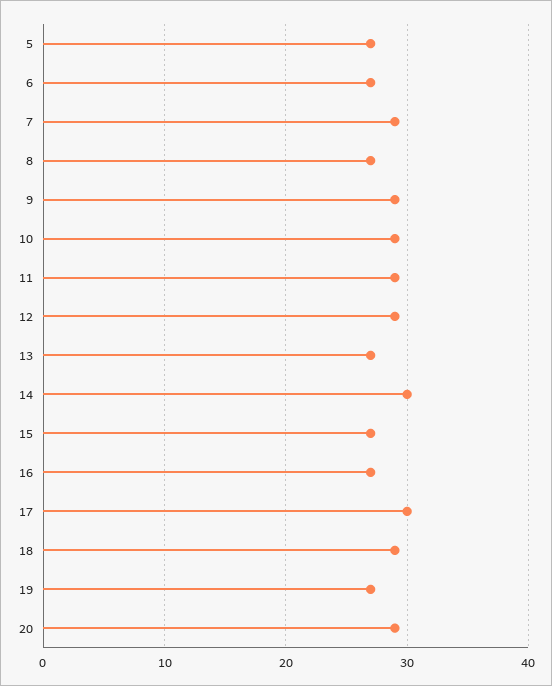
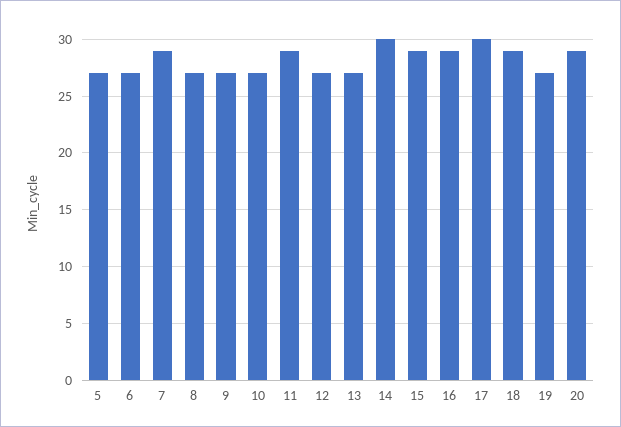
9: 29 -> 27
10: 29 -> 27
12: 29 -> 27
15: 27 -> 29
16: 27 -> 29

